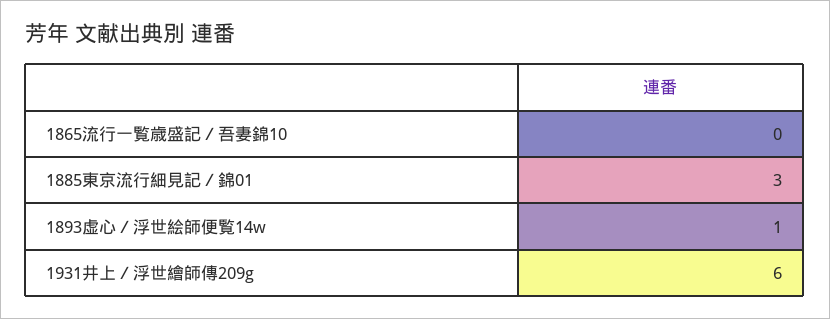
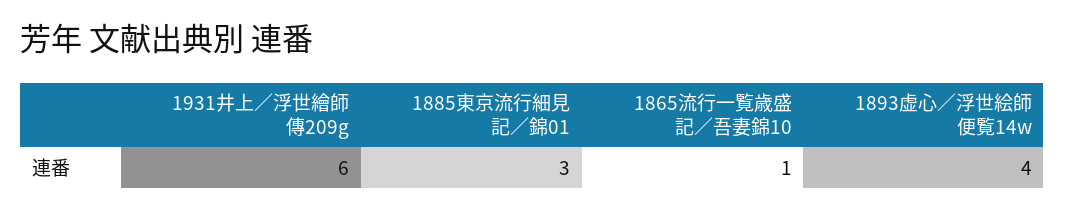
1865流行一覧歳盛記／吾妻錦10: 0 -> 1
1893虚心／浮世絵師便覧14w: 1 -> 4

